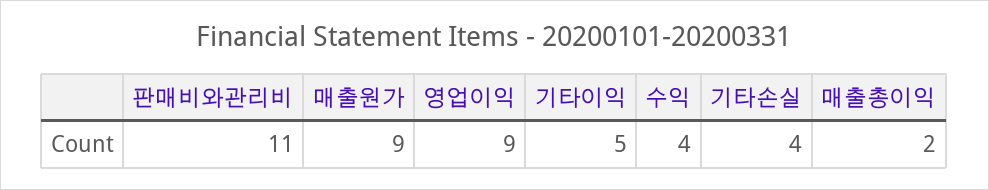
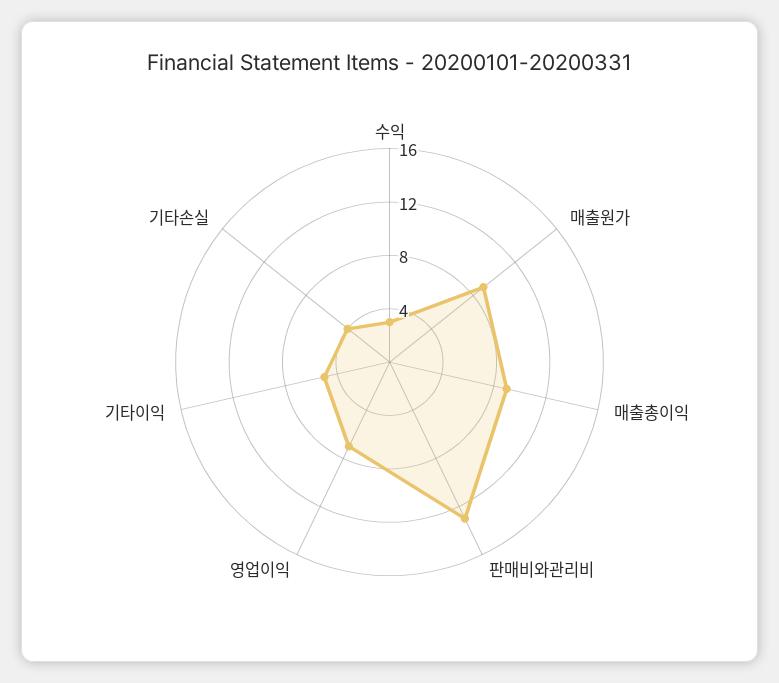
판매비와관리비: 11 -> 13
영업이익: 9 -> 7
수익: 4 -> 3
매출총이익: 2 -> 9

